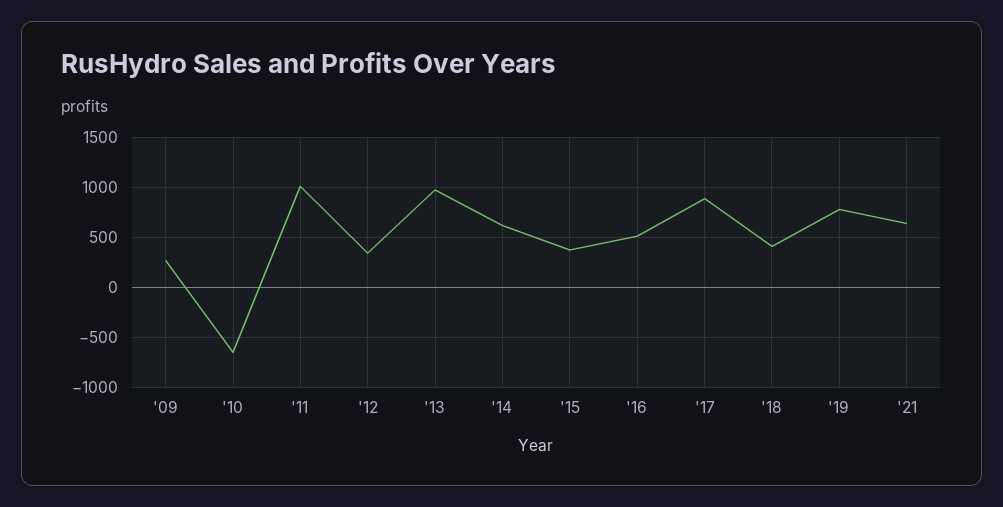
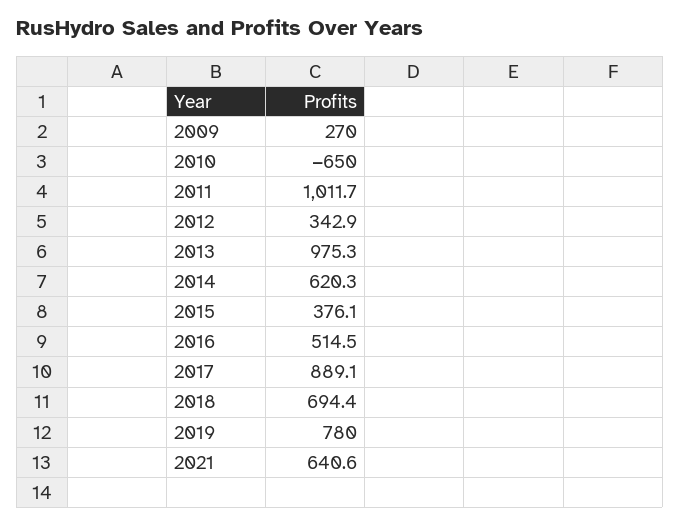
'18: 400 -> 694.4

